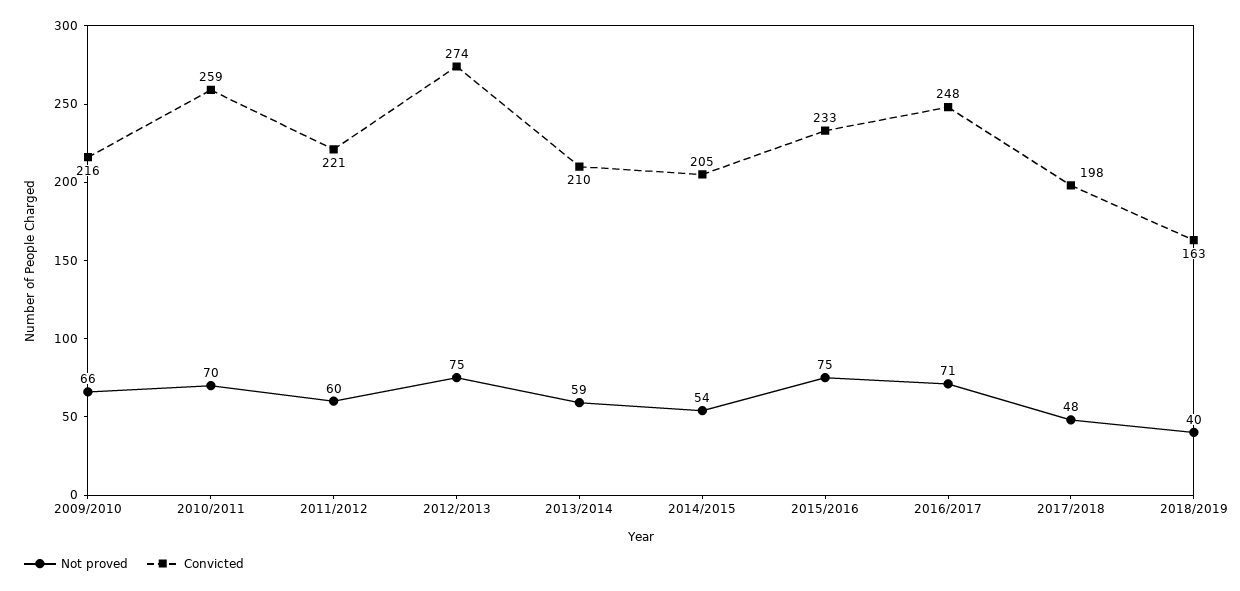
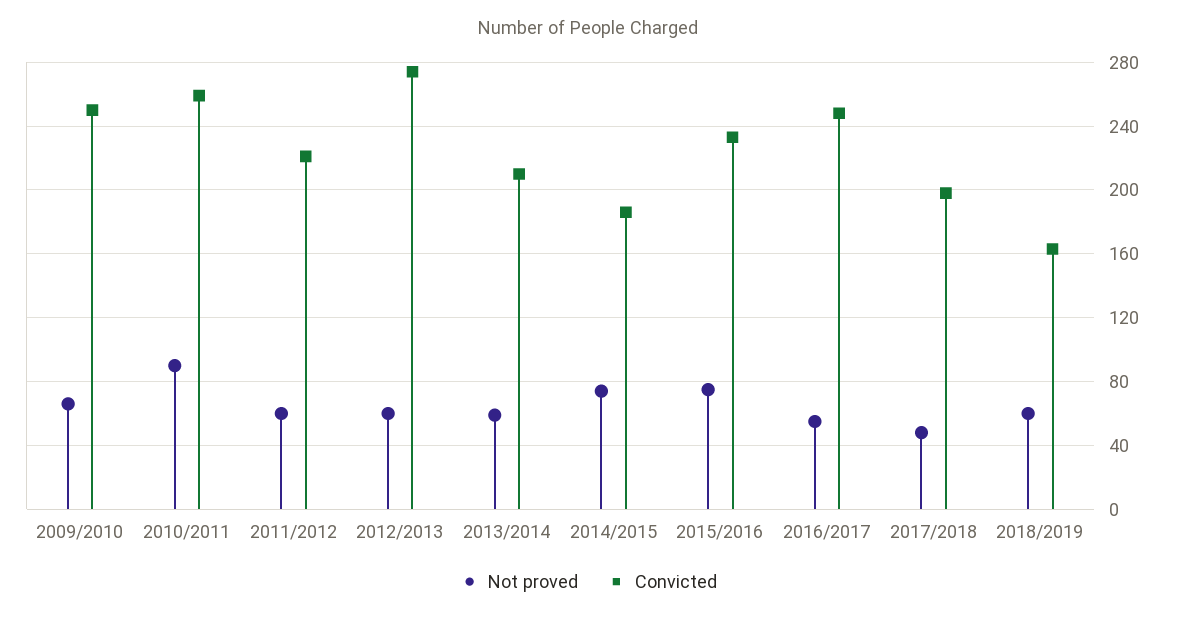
Convicted, 2009/2010: 216 -> 250
Not proved, 2010/2011: 70 -> 90
Not proved, 2012/2013: 75 -> 60
Not proved, 2014/2015: 54 -> 75
Convicted, 2014/2015: 205 -> 185
Not proved, 2016/2017: 71 -> 55
Not proved, 2018/2019: 40 -> 60

